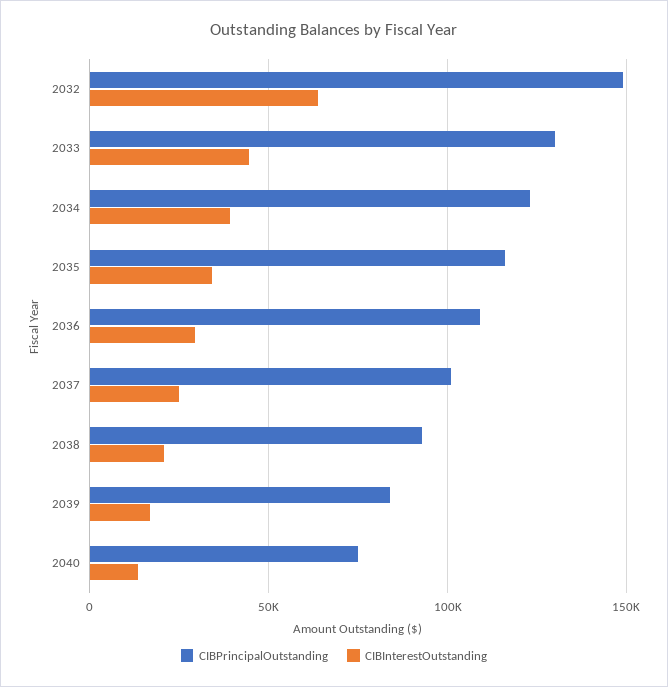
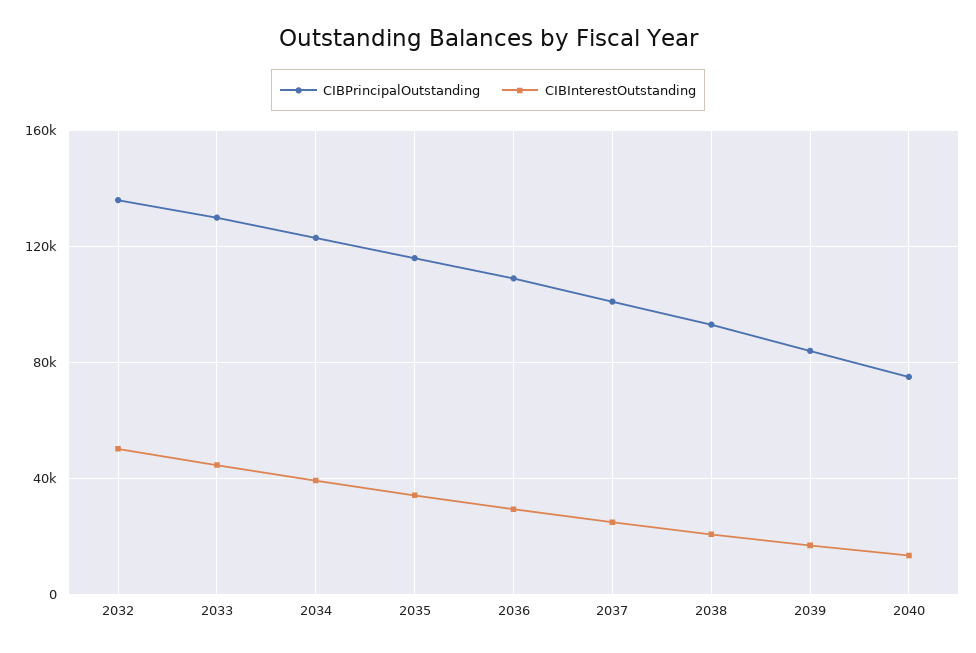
CIBPrincipalOutstanding, 2032: 150000 -> 135000
CIBInterestOutstanding, 2032: 65000 -> 50000

